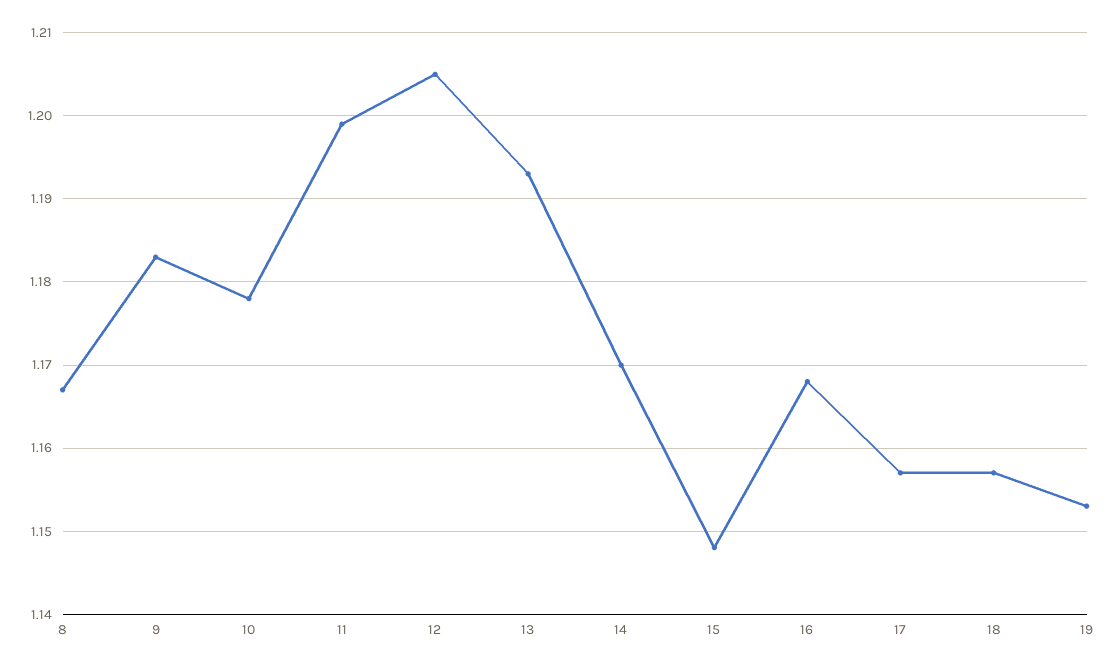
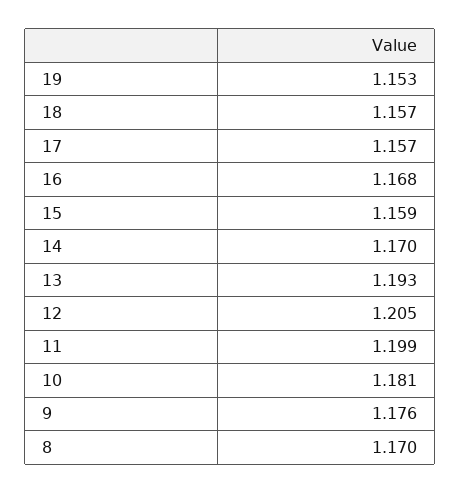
8: 1.167 -> 1.17
9: 1.183 -> 1.176
10: 1.178 -> 1.181
15: 1.148 -> 1.159

